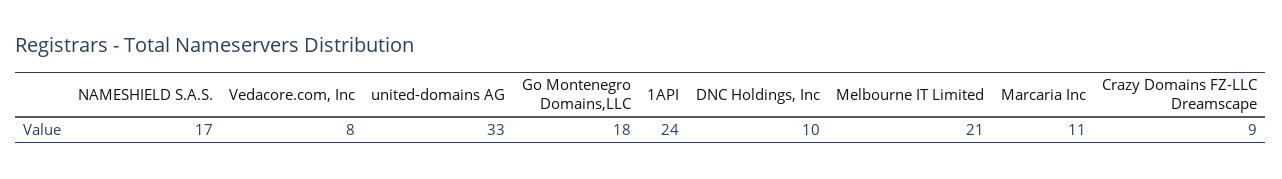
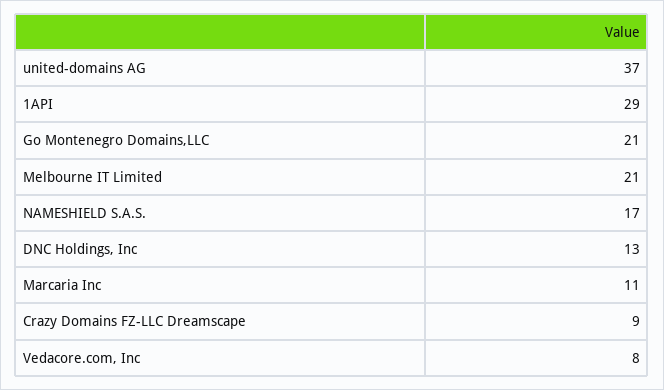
united-domains AG: 33 -> 37
Go Montenegro Domains,LLC: 18 -> 21
1API: 24 -> 29
DNC Holdings, Inc: 10 -> 13

